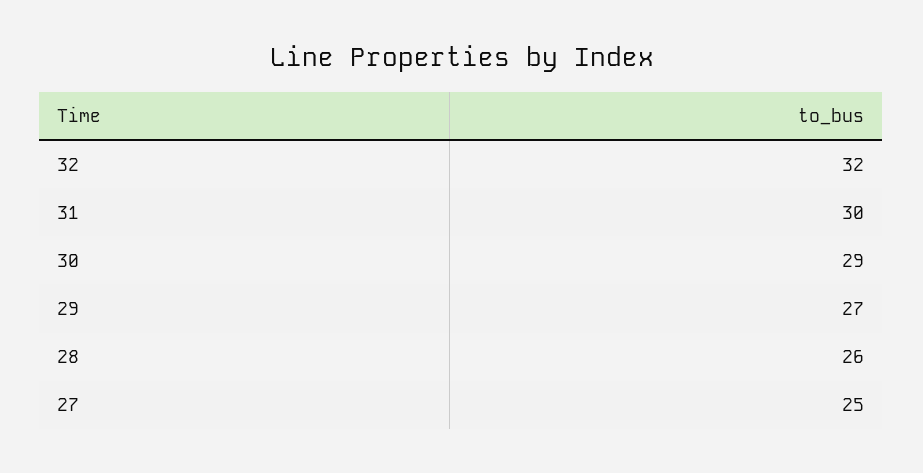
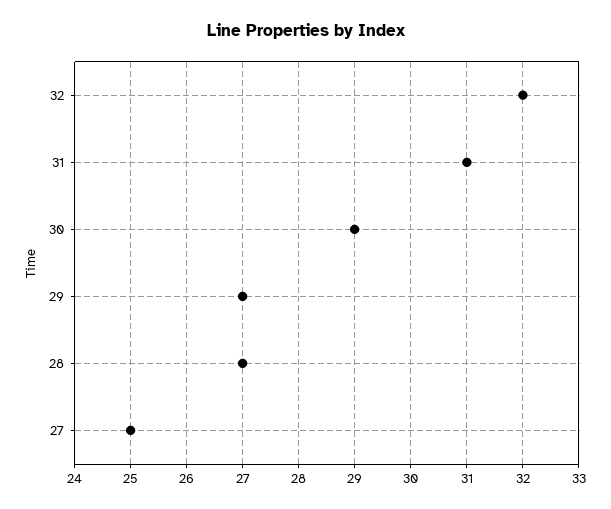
31: 30 -> 31
28: 26 -> 27

